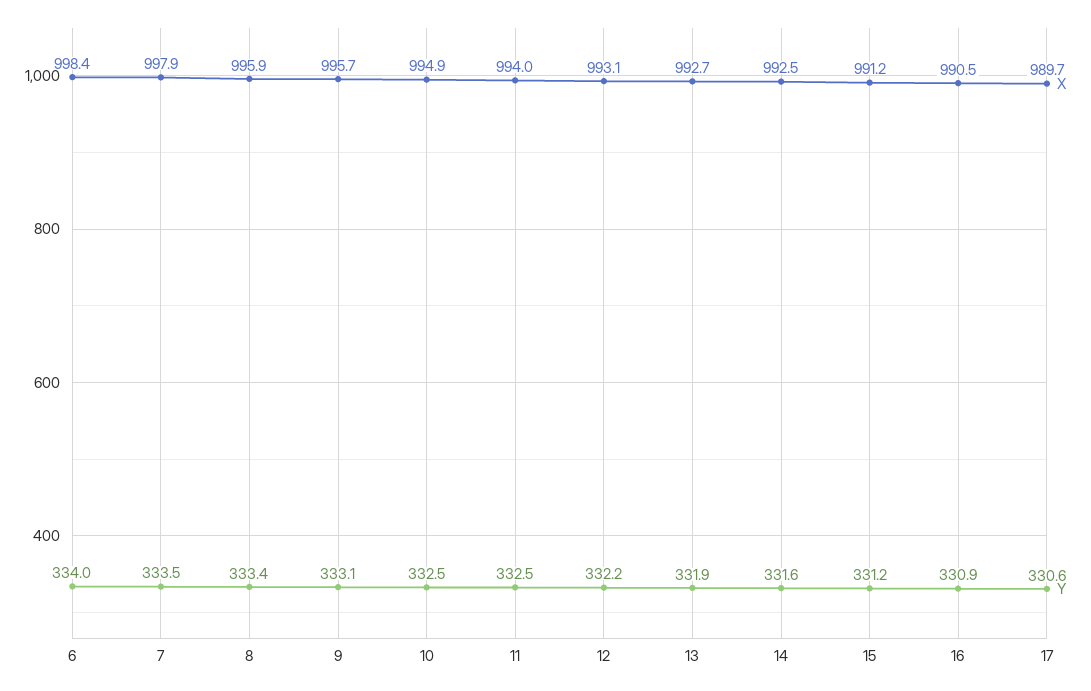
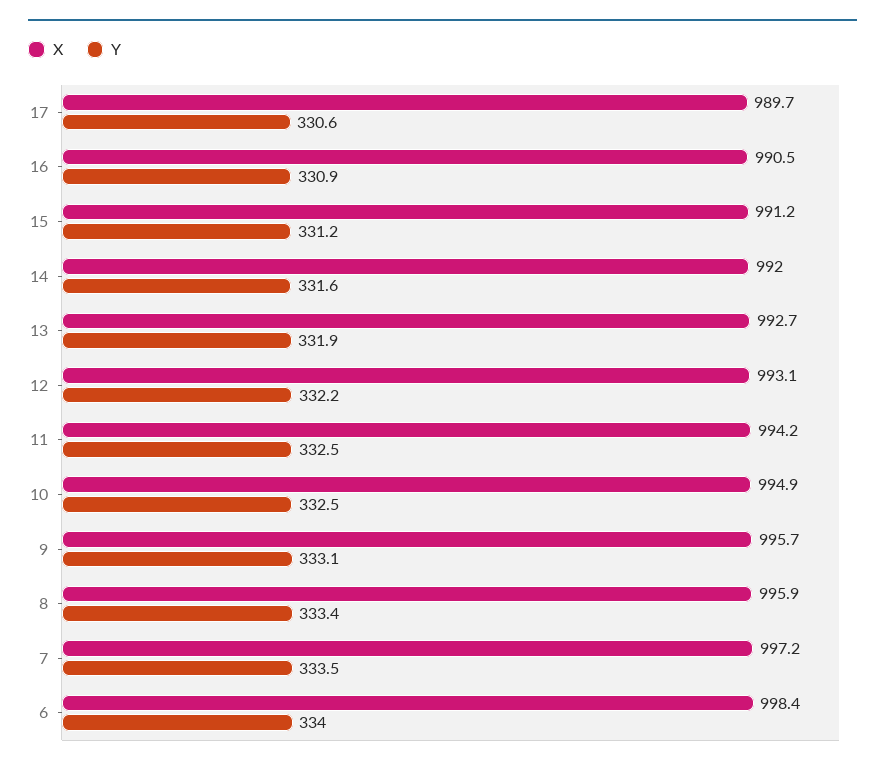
X, 7: 997.9 -> 997.2
X, 11: 994 -> 994.2
X, 14: 992.5 -> 992

